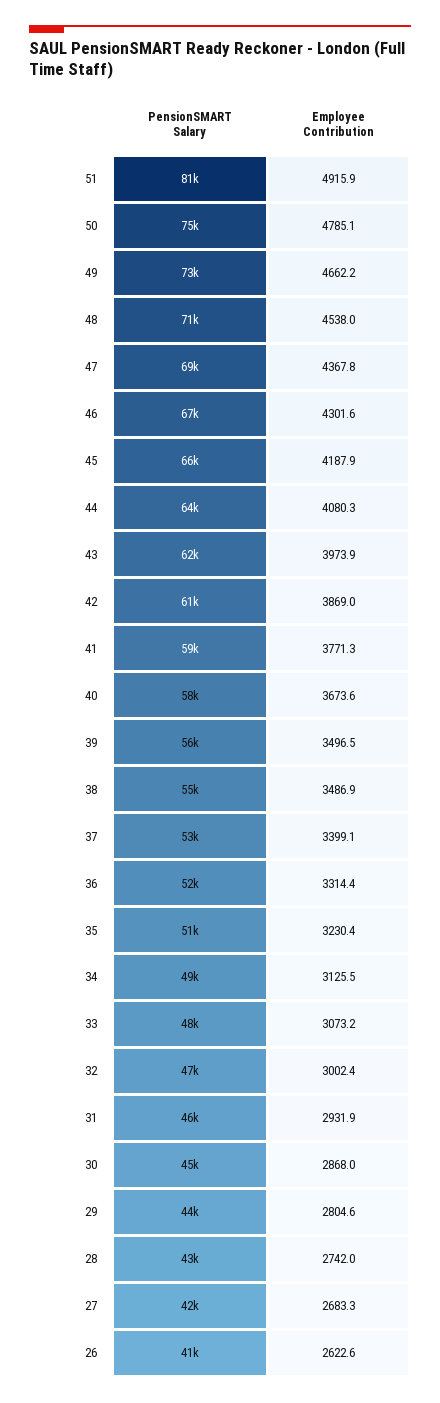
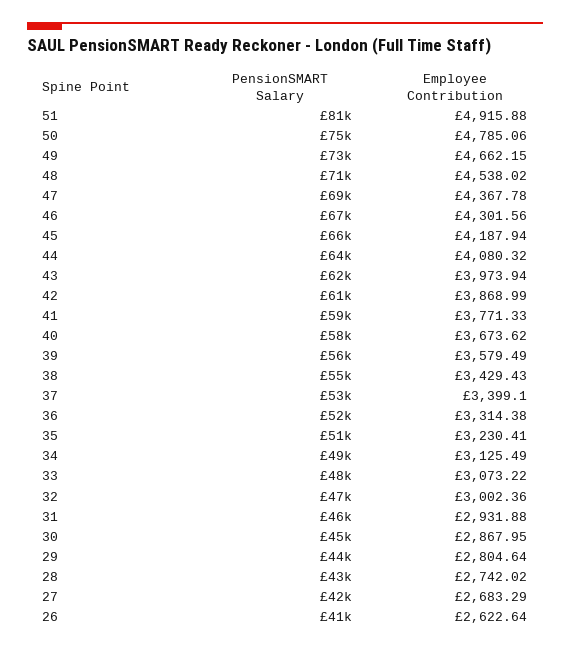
Employee Contribution, 39: 3496.5 -> 3579.49
Employee Contribution, 38: 3486.9 -> 3429.43

